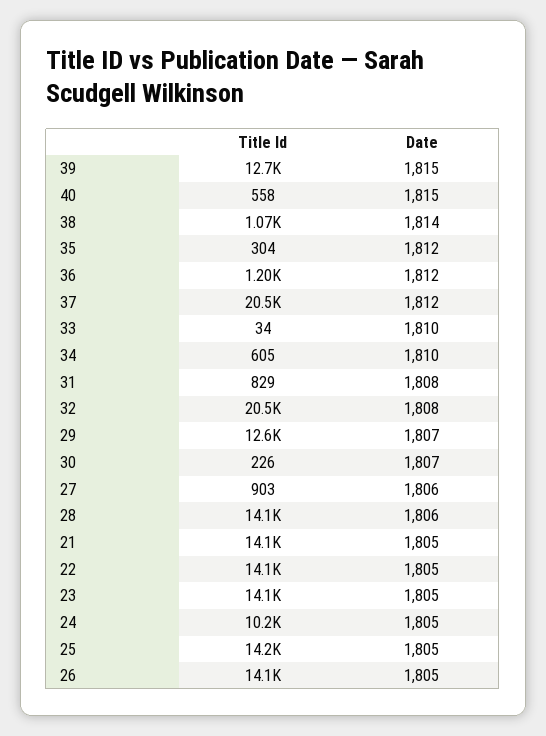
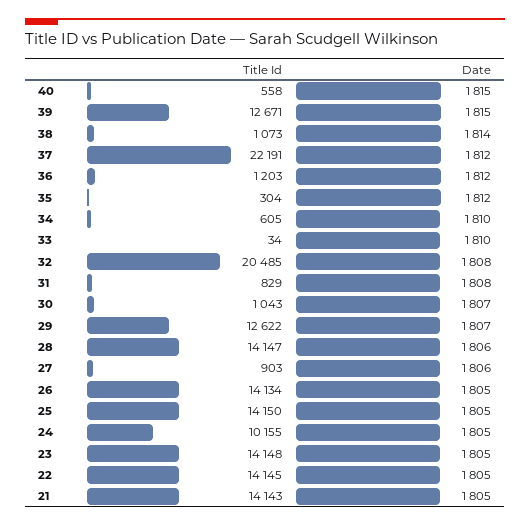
Title Id, 37: 20500 -> 22191
Title Id, 30: 226 -> 1043

